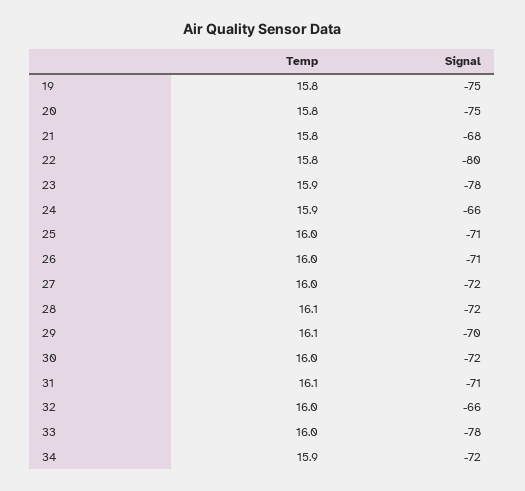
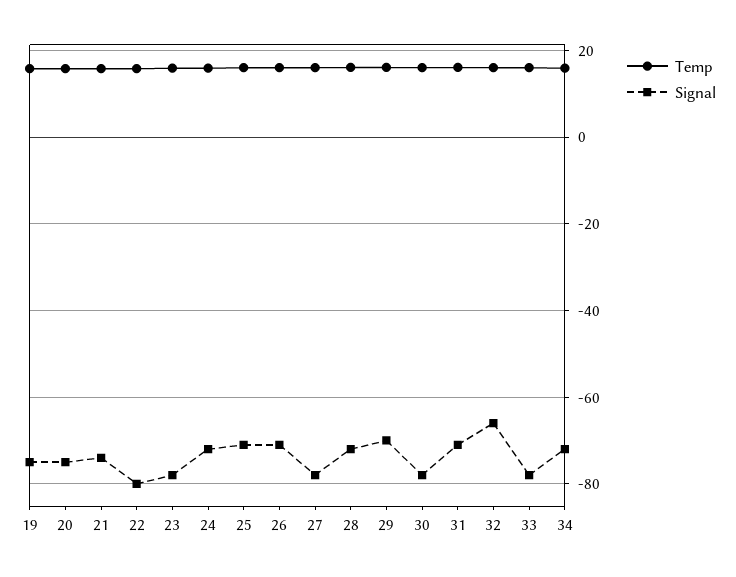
Signal, 21: -68 -> -74
Signal, 24: -66 -> -72
Signal, 27: -72 -> -78
Signal, 30: -72 -> -78

